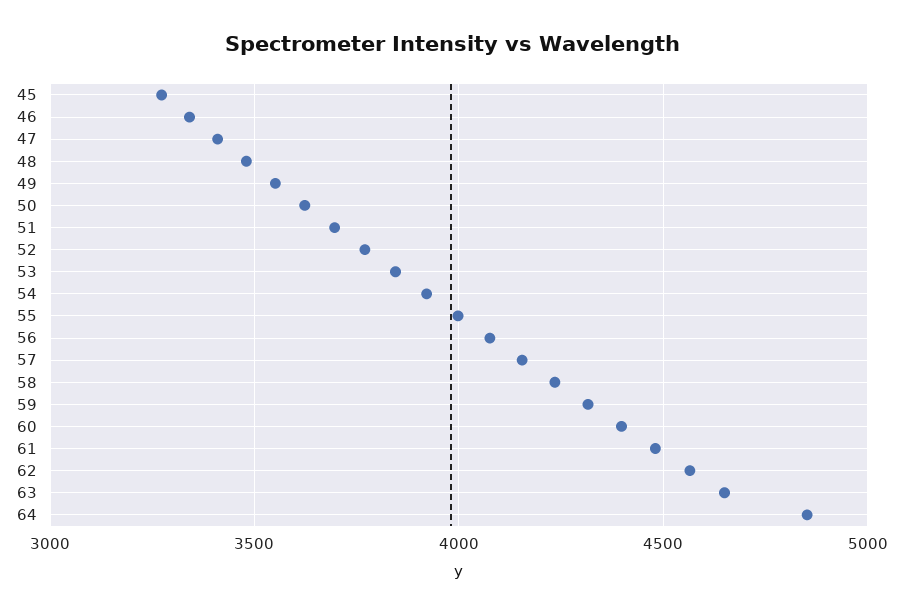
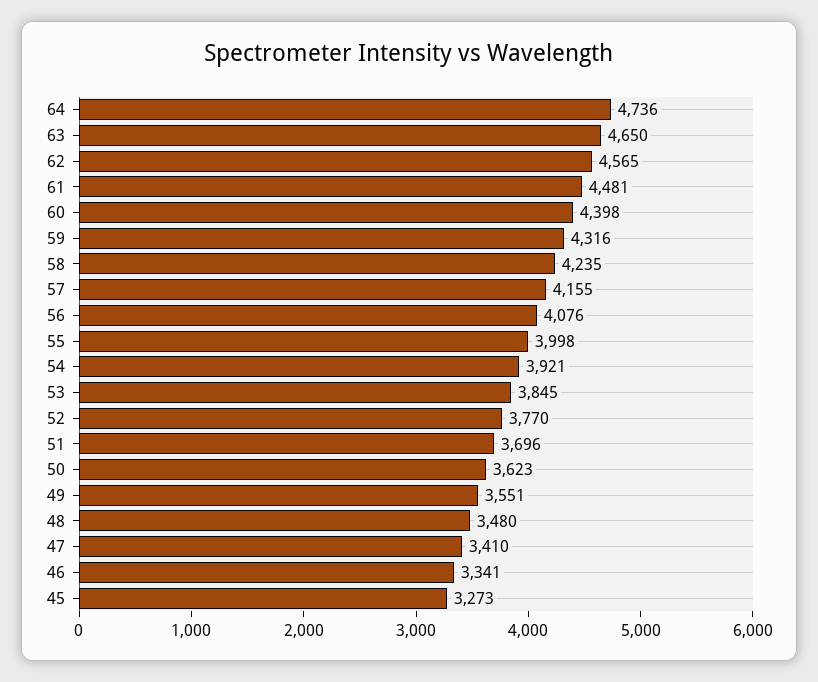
64: 4850 -> 4736

